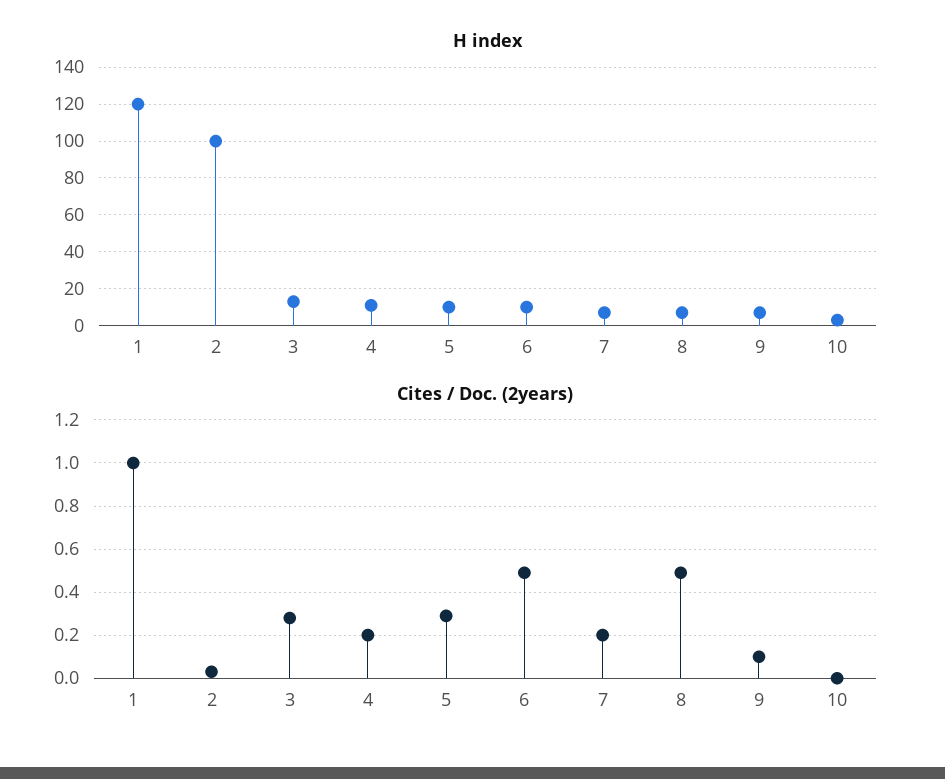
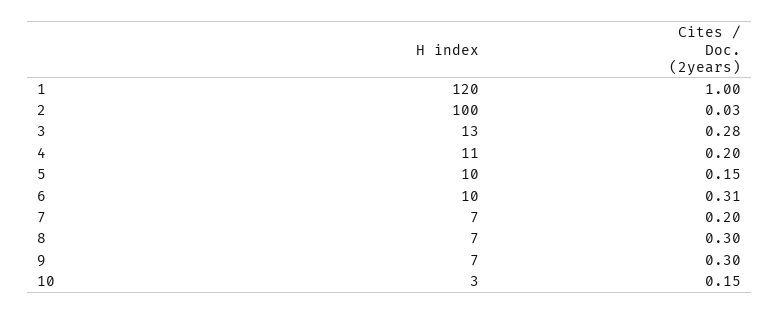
Cites / Doc. (2years), 5: 0.3 -> 0.15
Cites / Doc. (2years), 6: 0.5 -> 0.31
Cites / Doc. (2years), 8: 0.5 -> 0.3
Cites / Doc. (2years), 9: 0.1 -> 0.3
Cites / Doc. (2years), 10: 0 -> 0.15

